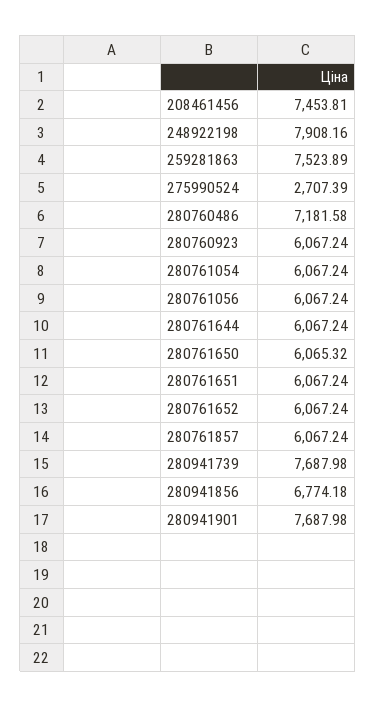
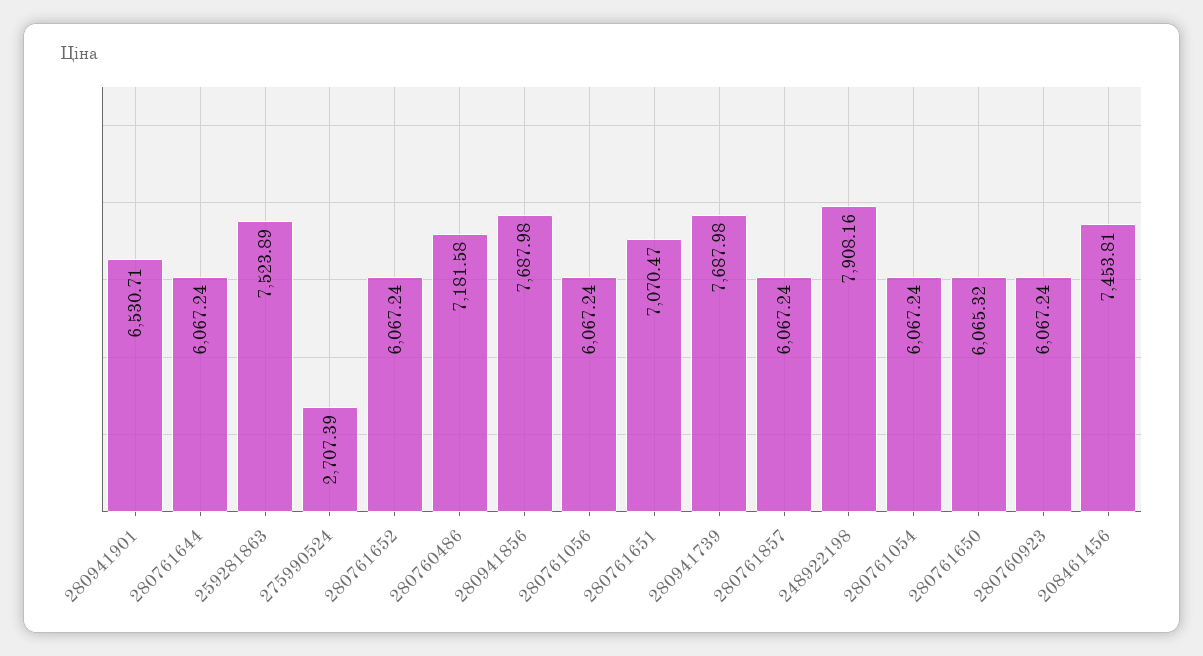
280761651: 6067.24 -> 7070.47
280941856: 6774.18 -> 7687.98
280941901: 7687.98 -> 6530.71

